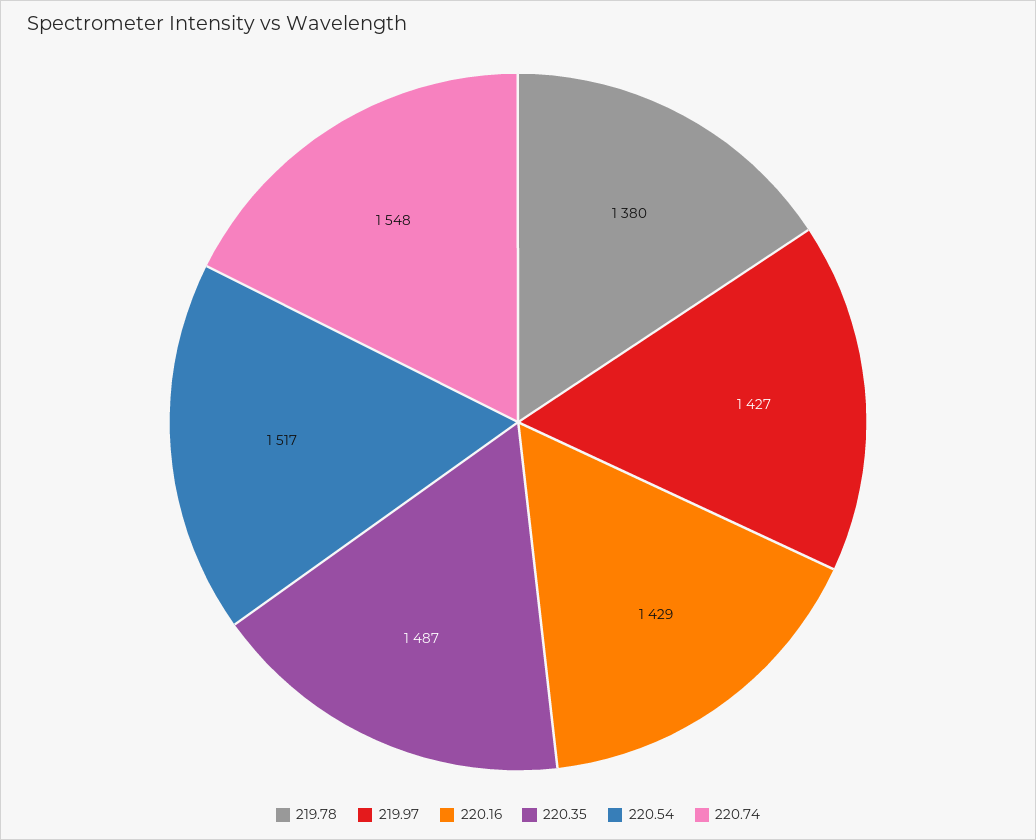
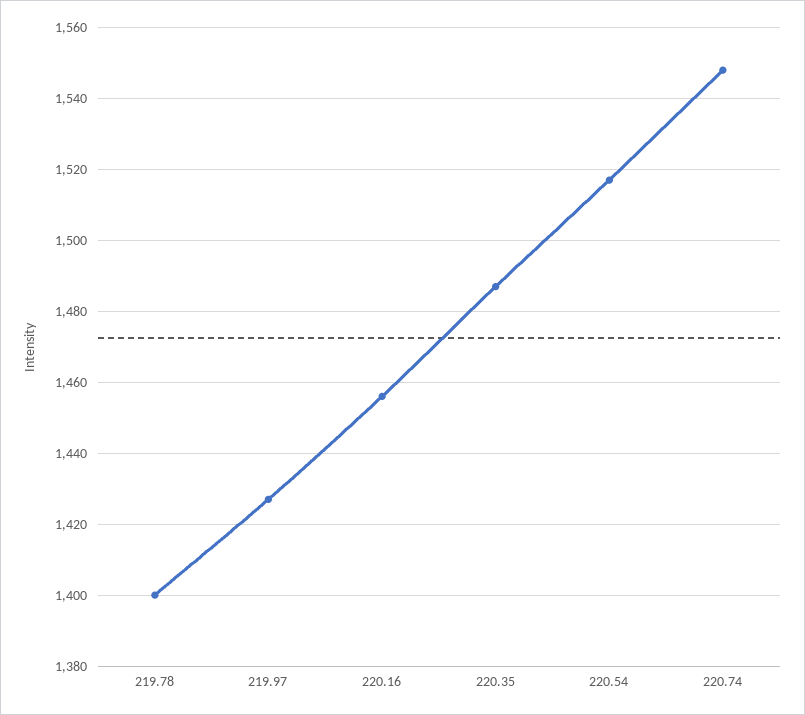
219.78: 1380 -> 1400
220.16: 1429 -> 1455

